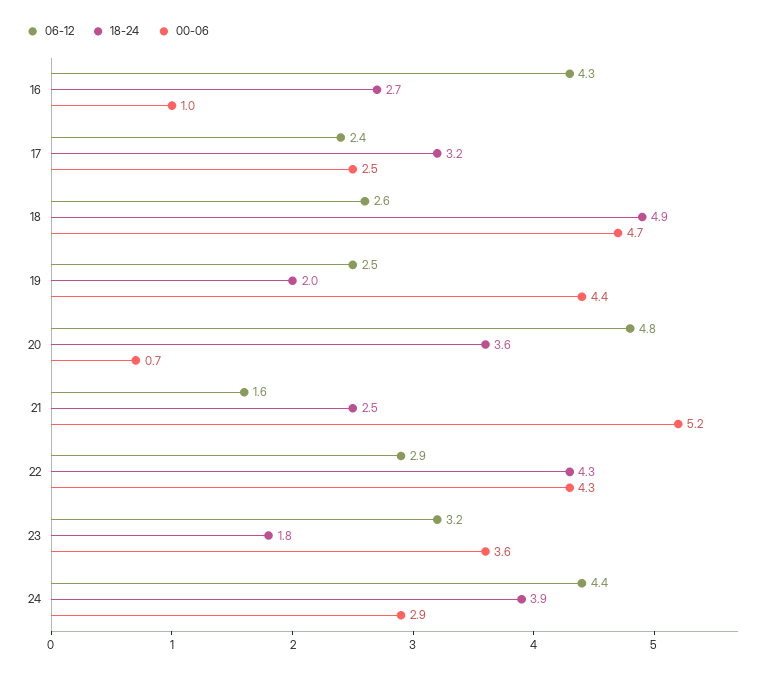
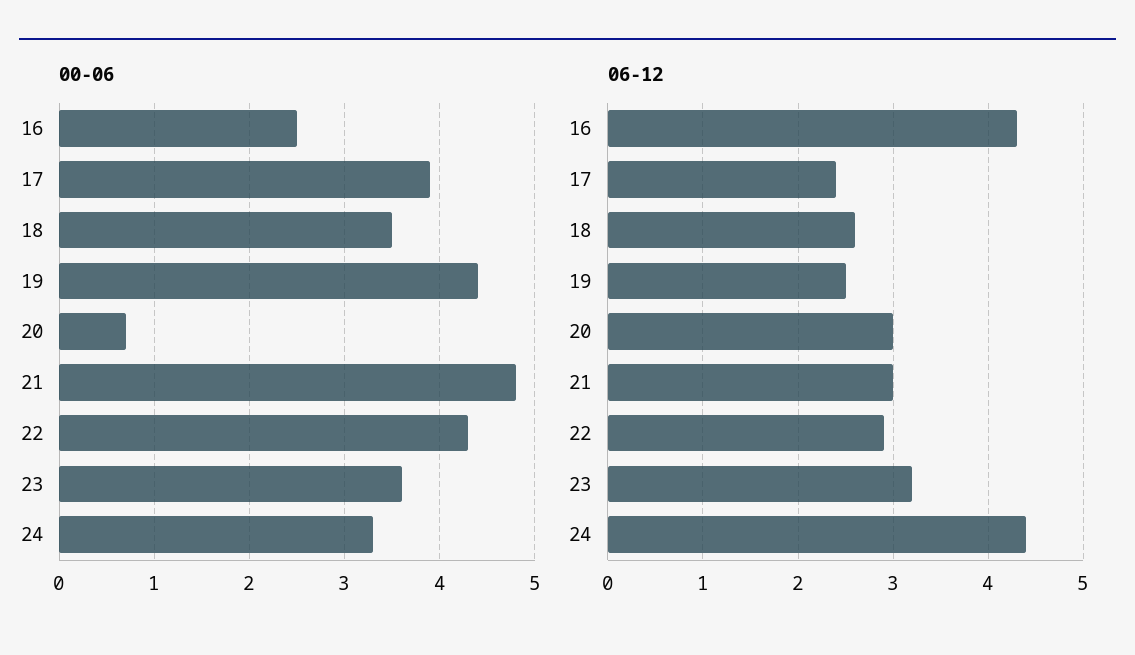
18-24, 16: 2.7 -> none
00-06, 16: 1 -> 2.5
18-24, 17: 3.2 -> none
00-06, 17: 2.5 -> 3.9
18-24, 18: 4.9 -> none
00-06, 18: 4.7 -> 3.5
18-24, 19: 2 -> none
06-12, 20: 4.8 -> 3
18-24, 20: 3.6 -> none
06-12, 21: 1.6 -> 3
18-24, 21: 2.5 -> none
00-06, 21: 5.2 -> 4.8
18-24, 22: 4.3 -> none
18-24, 23: 1.8 -> none
18-24, 24: 3.9 -> none
00-06, 24: 2.9 -> 3.3

